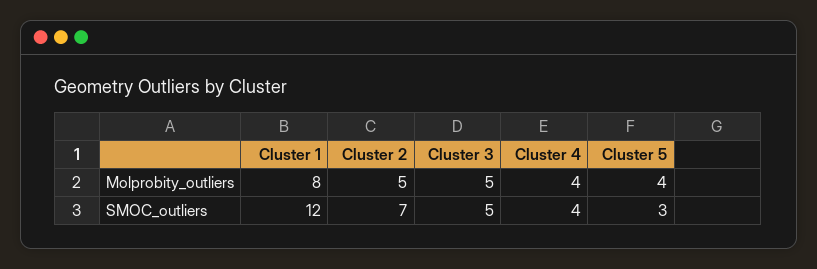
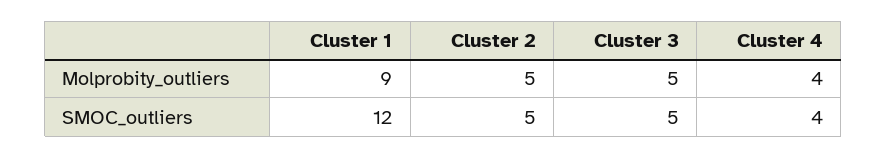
Cluster 1, Molprobity_outliers: 8 -> 9
Cluster 5, Molprobity_outliers: 4 -> none
Cluster 2, SMOC_outliers: 7 -> 5
Cluster 5, SMOC_outliers: 3 -> none

